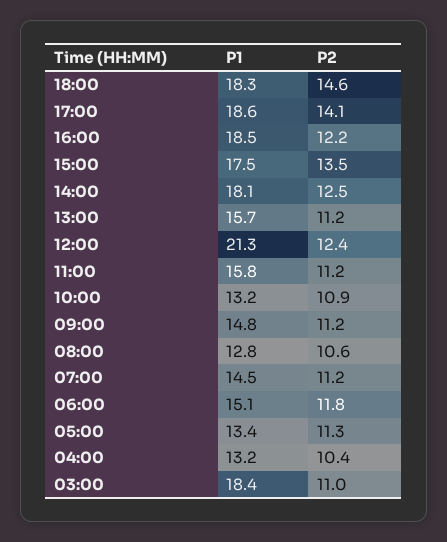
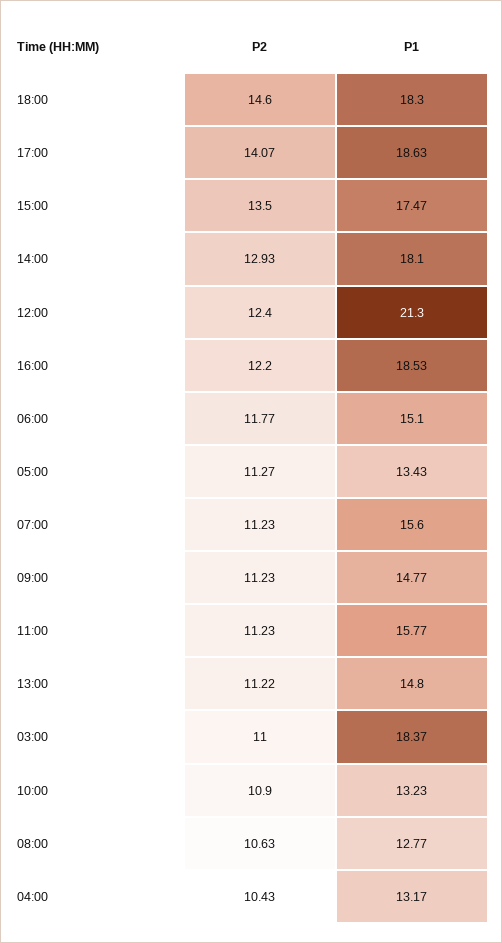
P2, 14:00: 12.5 -> 12.93
P1, 13:00: 15.7 -> 14.8
P1, 07:00: 14.5 -> 15.6

